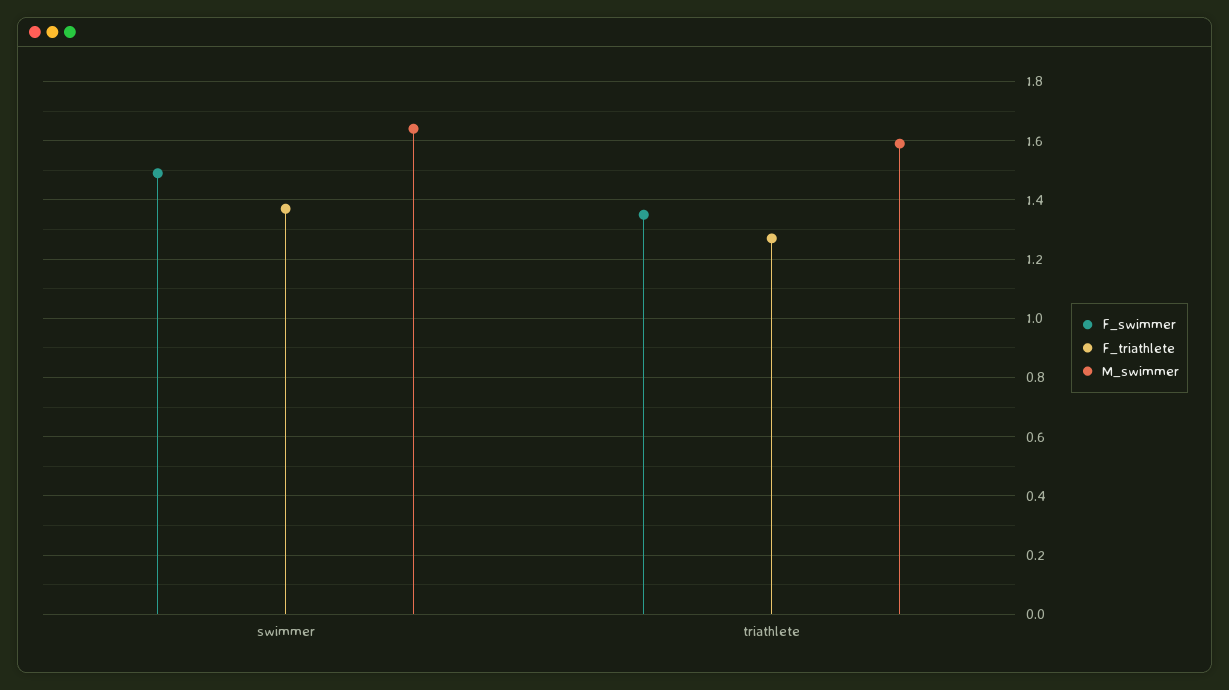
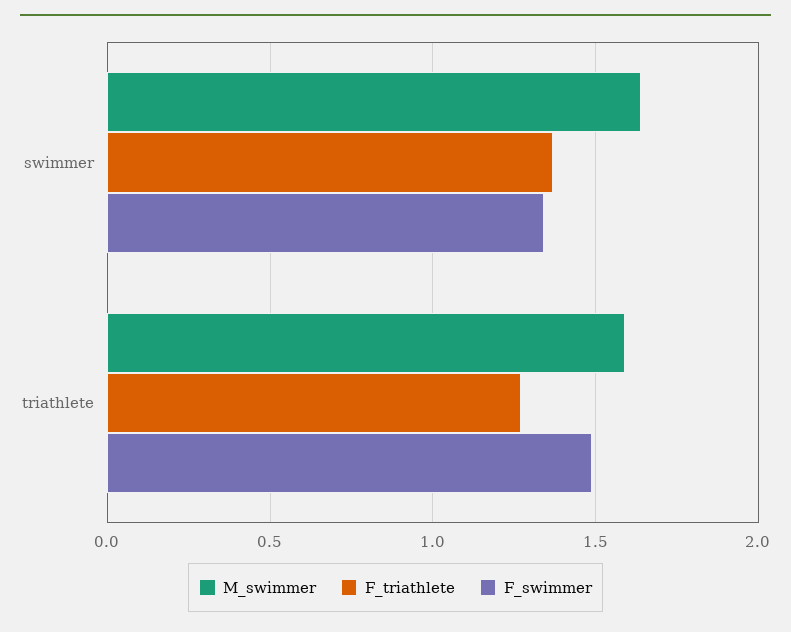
F_swimmer, swimmer: 1.5 -> 1.35
F_swimmer, triathlete: 1.35 -> 1.5

